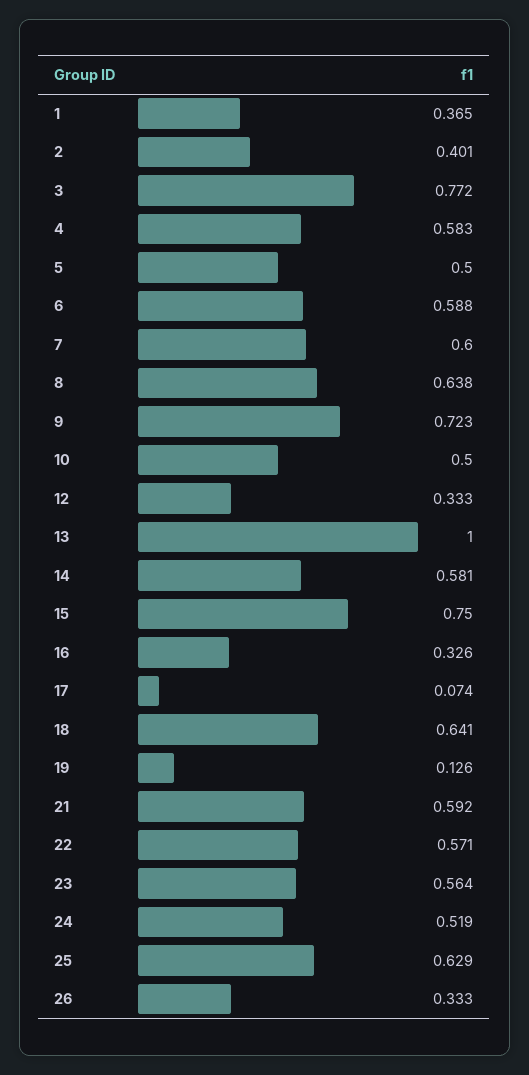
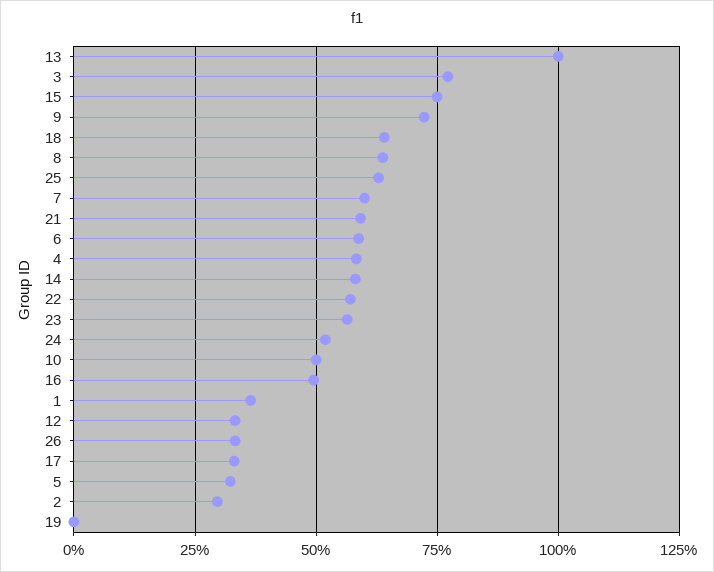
2: 0.401 -> 0.3
5: 0.5 -> 0.325
16: 0.326 -> 0.5
17: 0.074 -> 0.325
19: 0.126 -> 0

